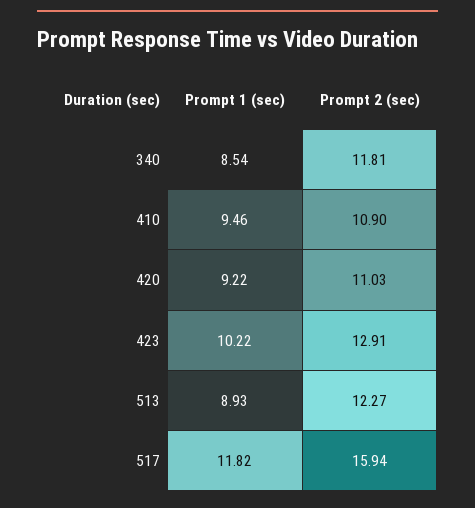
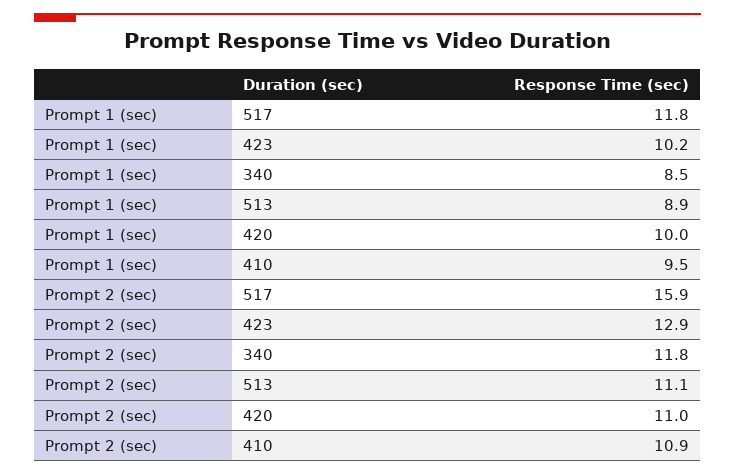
Prompt 1 (sec), 420: 9.22 -> 10
Prompt 2 (sec), 513: 12.27 -> 11.1

